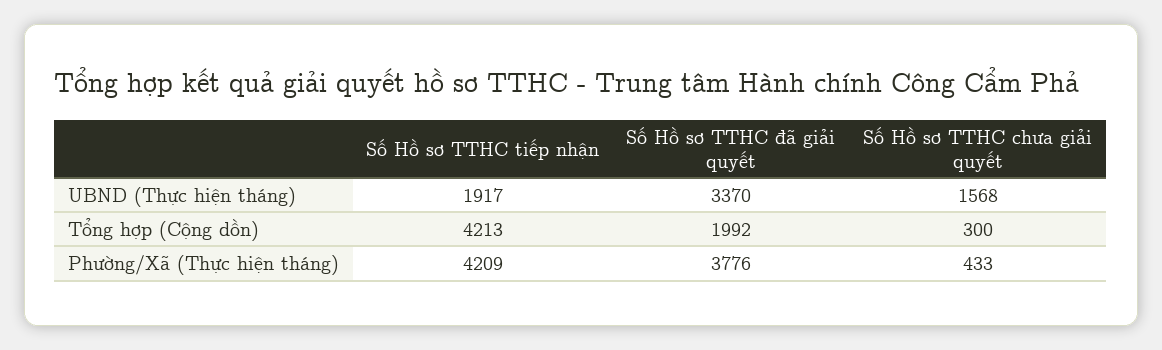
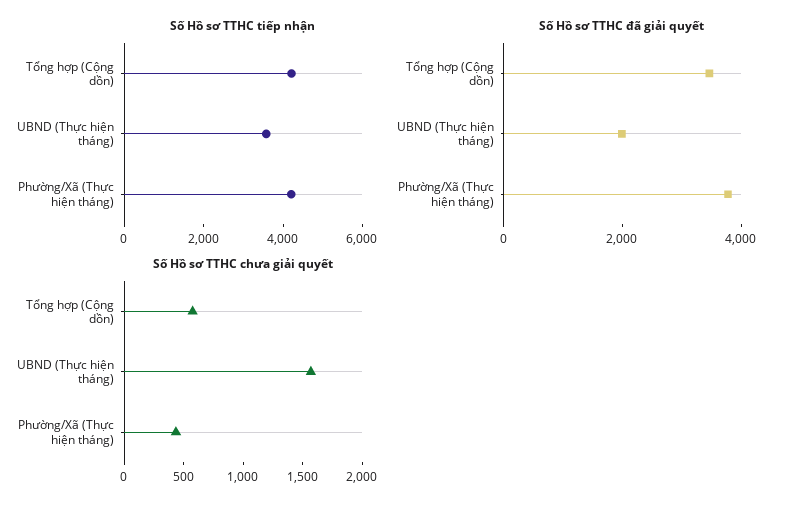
Số Hồ sơ TTHC tiếp nhận, UBND (Thực hiện tháng): 1917 -> 3500
Số Hồ sơ TTHC đã giải quyết, UBND (Thực hiện tháng): 3370 -> 2000
Số Hồ sơ TTHC đã giải quyết, Tổng hợp (Cộng dồn): 1992 -> 3500
Số Hồ sơ TTHC chưa giải quyết, Tổng hợp (Cộng dồn): 300 -> 600

